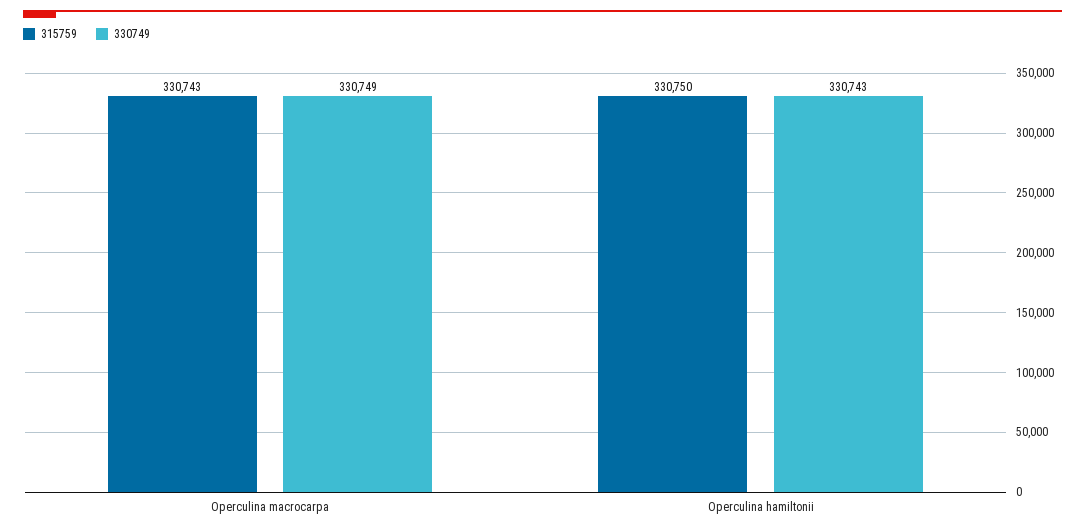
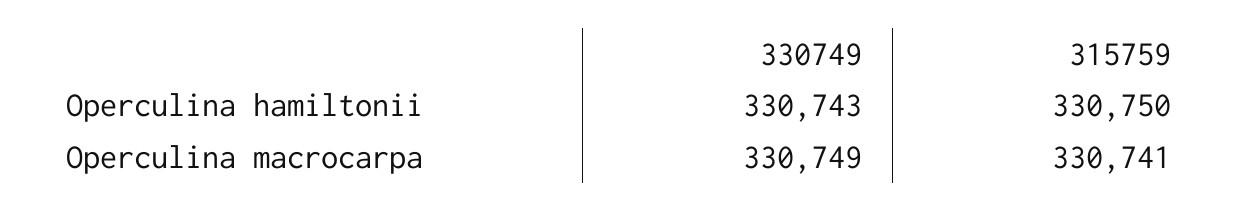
315759, Operculina macrocarpa: 330743 -> 330741

